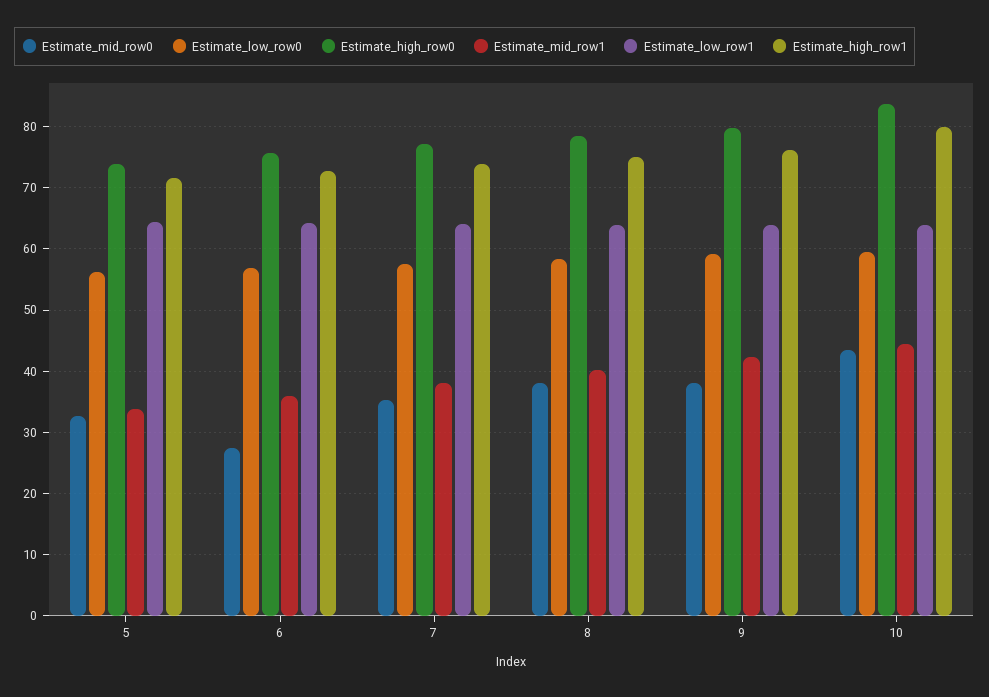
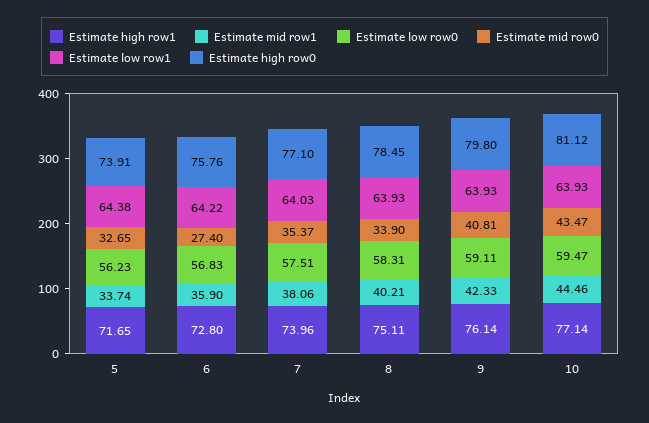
Estimate_mid_row0, 8: 38 -> 33.9
Estimate_mid_row0, 9: 38 -> 40.81
Estimate_high_row0, 10: 84 -> 81.12
Estimate_high_row1, 10: 80 -> 77.14

